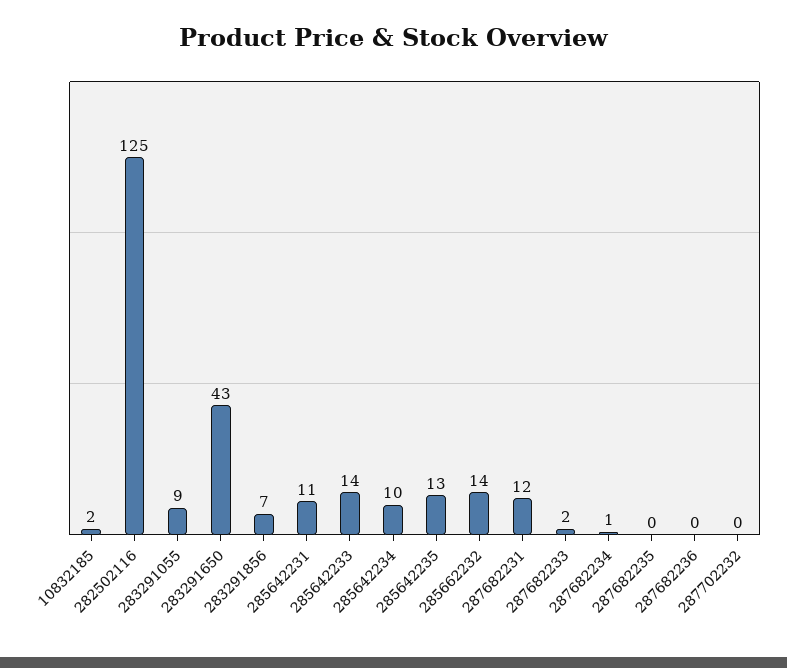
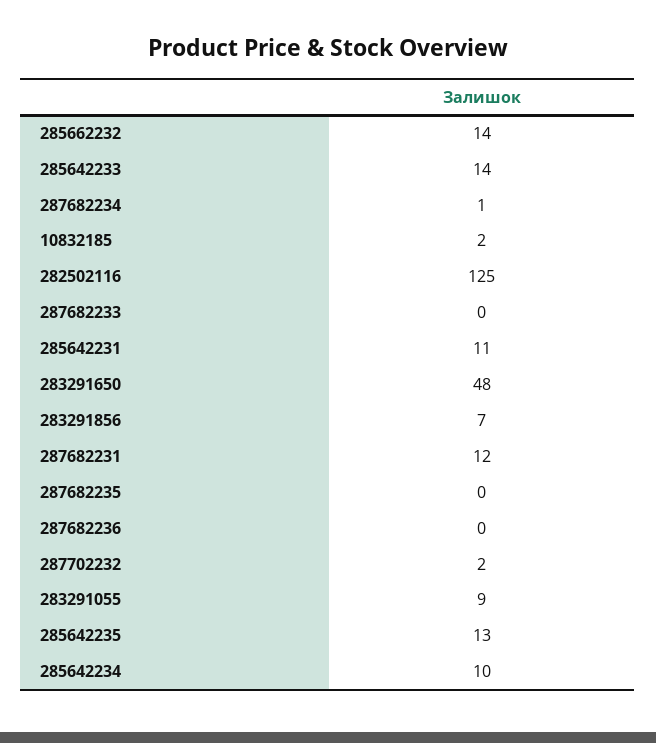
283291650: 43 -> 48
287682233: 2 -> 0
287702232: 0 -> 2

